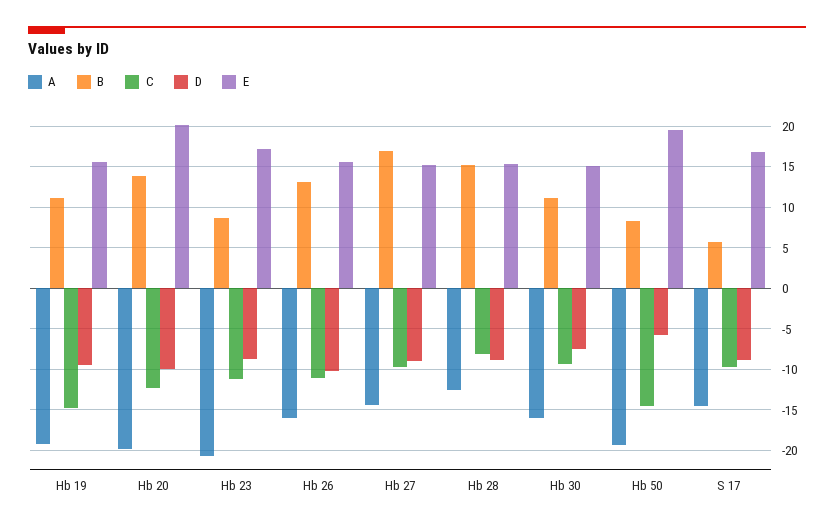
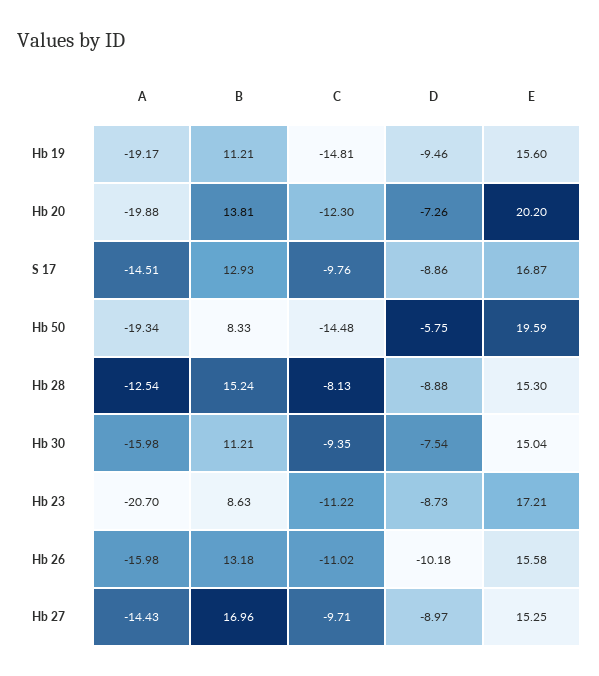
D, Hb 20: -10 -> -7.26
B, S 17: 6 -> 12.93

